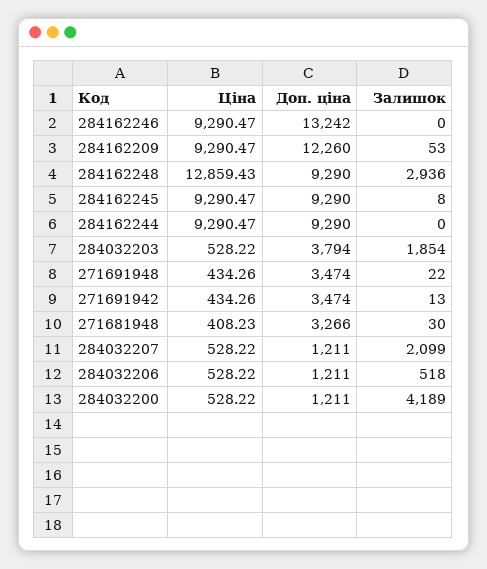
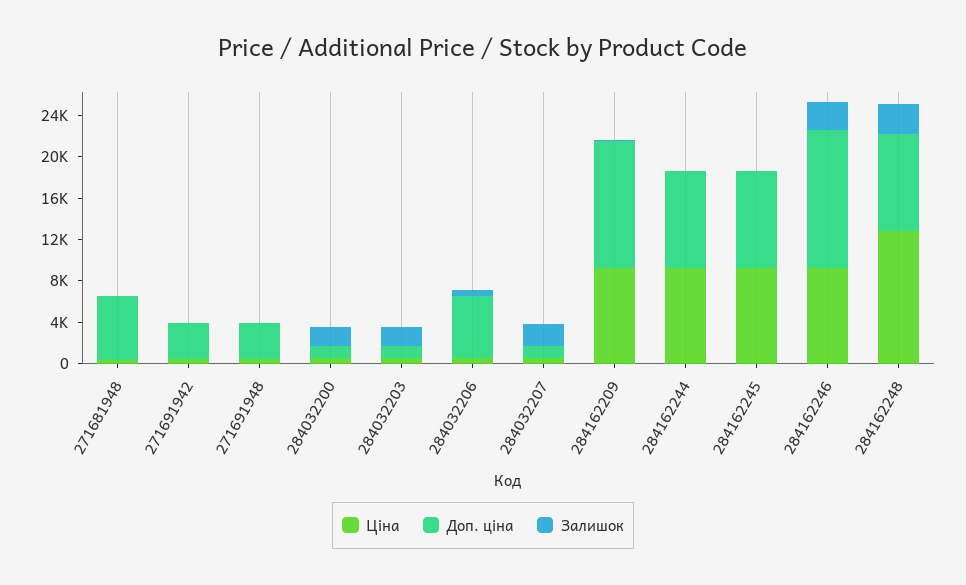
Залишок, 284162246: 0 -> 3000
Доп. ціна, 284032203: 3794 -> 1000
Доп. ціна, 271681948: 3266 -> 6000
Доп. ціна, 284032206: 1211 -> 6000
Залишок, 284032200: 4189 -> 2000

